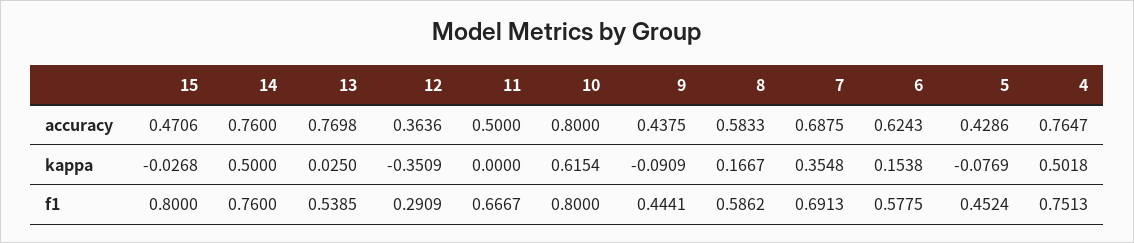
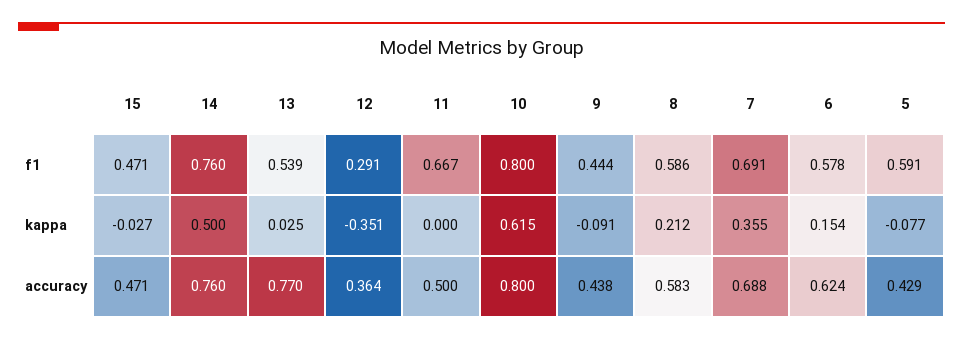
4, accuracy: 0.7647 -> none
8, kappa: 0.1667 -> 0.212
4, kappa: 0.5018 -> none
15, f1: 0.8 -> 0.471
5, f1: 0.4524 -> 0.591
4, f1: 0.7513 -> none

